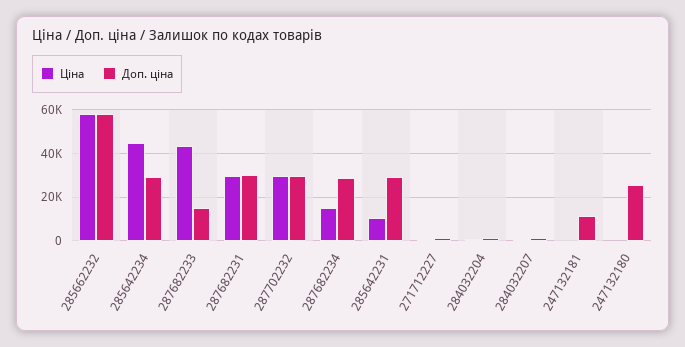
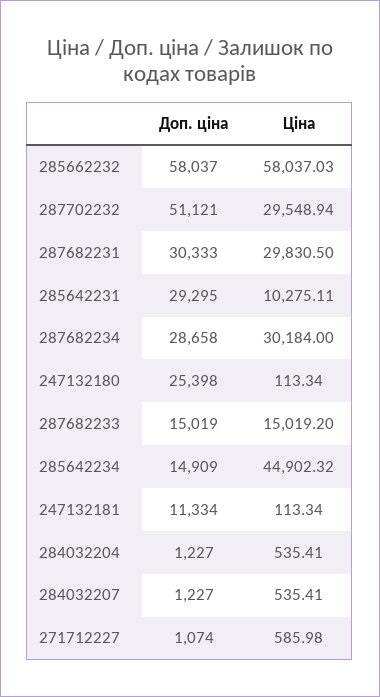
Доп. ціна, 285642234: 30000 -> 14909
Ціна, 287682233: 45000 -> 15019.2
Доп. ціна, 287702232: 30000 -> 51121
Ціна, 287682234: 15000 -> 30184

